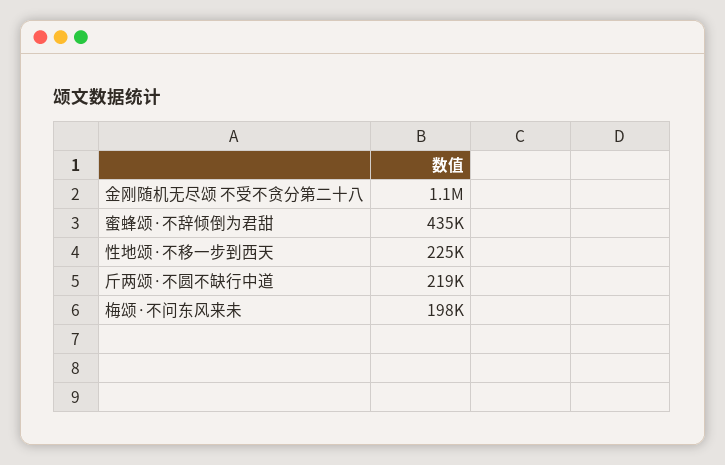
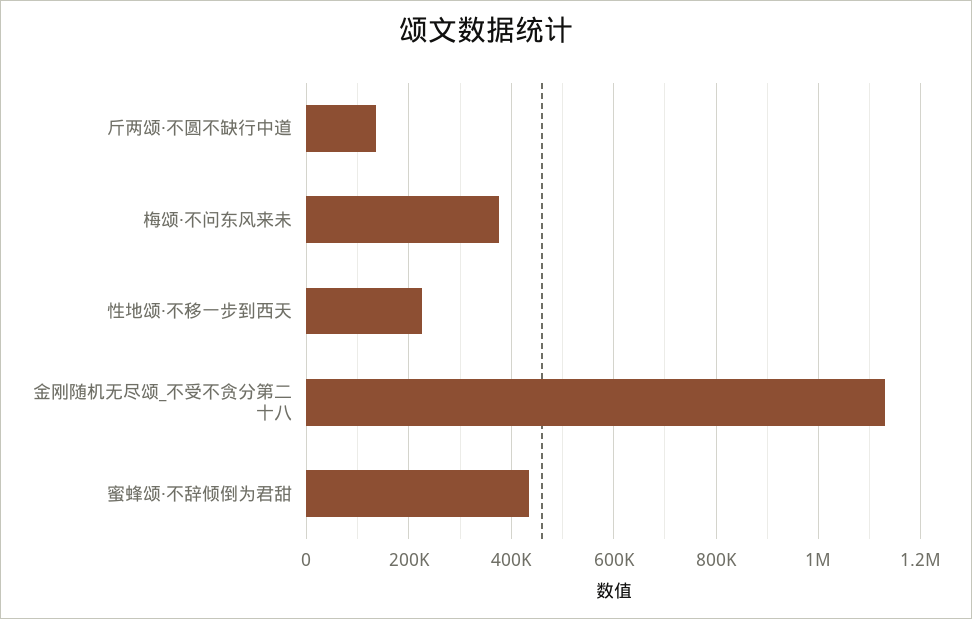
斤两颂·不圆不缺行中道: 219000 -> 140000
梅颂·不问东风来未: 198000 -> 380000

